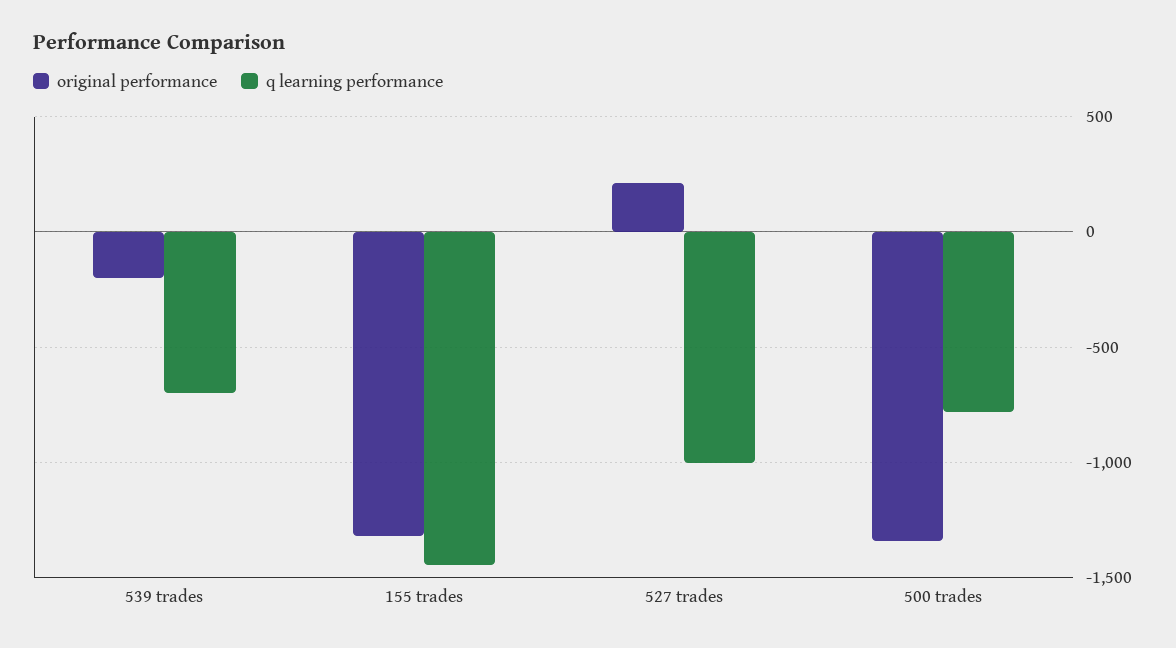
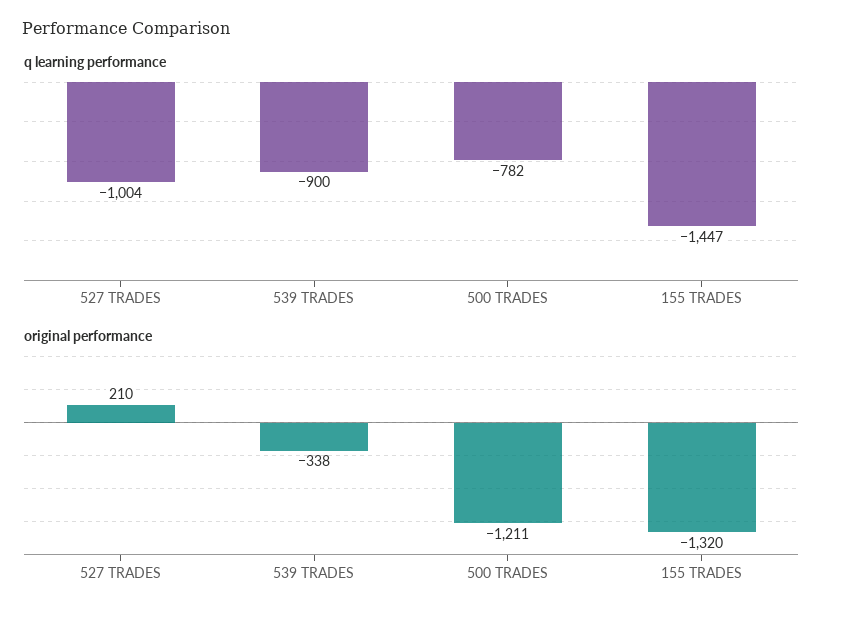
original performance, 539 trades: -200 -> -338
q learning performance, 539 trades: -700 -> -900
original performance, 500 trades: -1350 -> -1211

